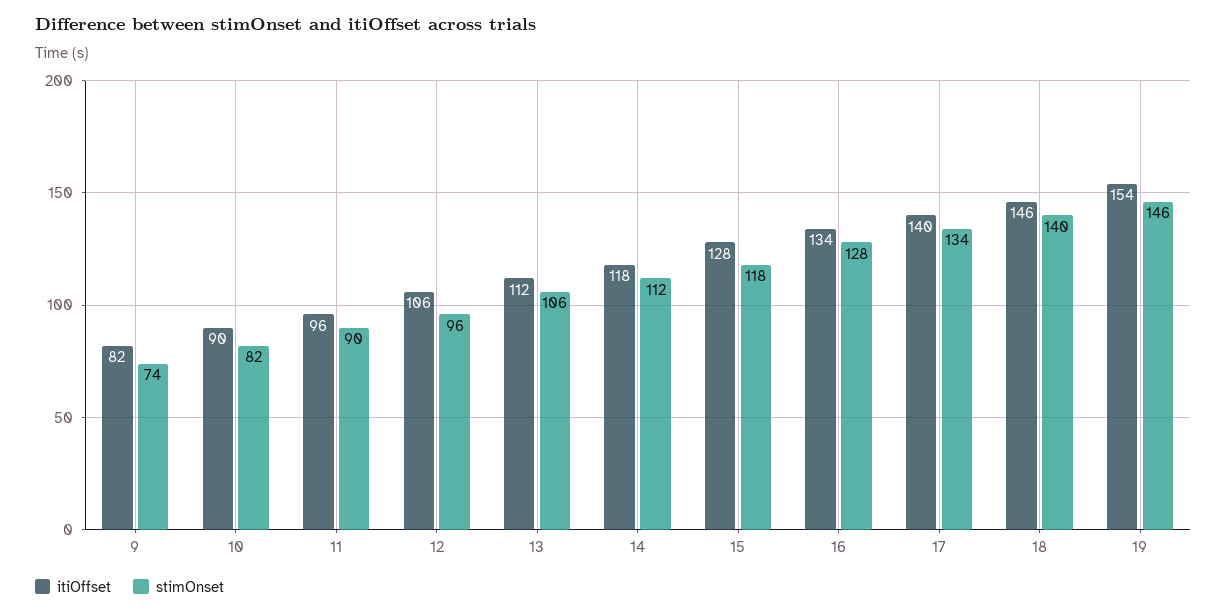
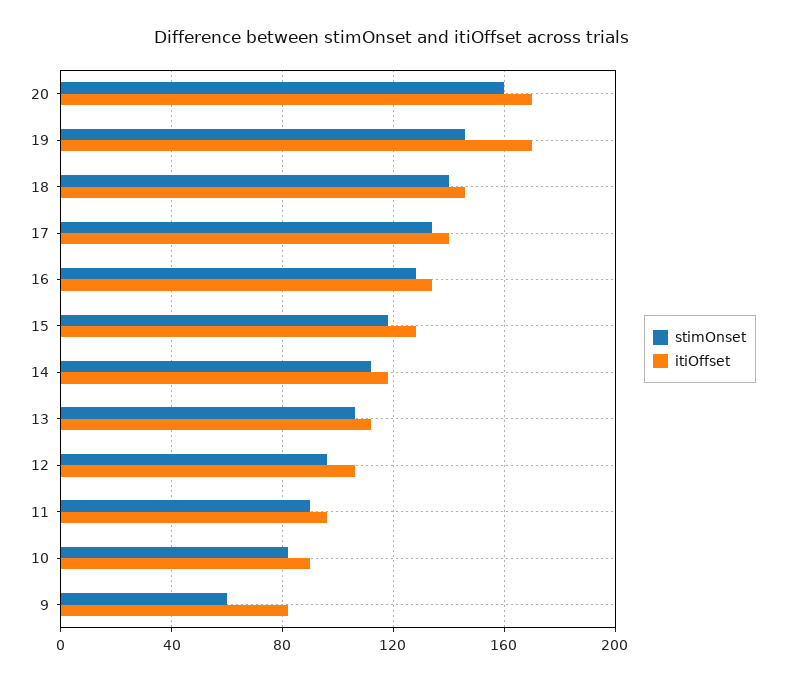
stimOnset, 9: 74 -> 60
itiOffset, 19: 154 -> 170
stimOnset, 20: none -> 160
itiOffset, 20: none -> 170

